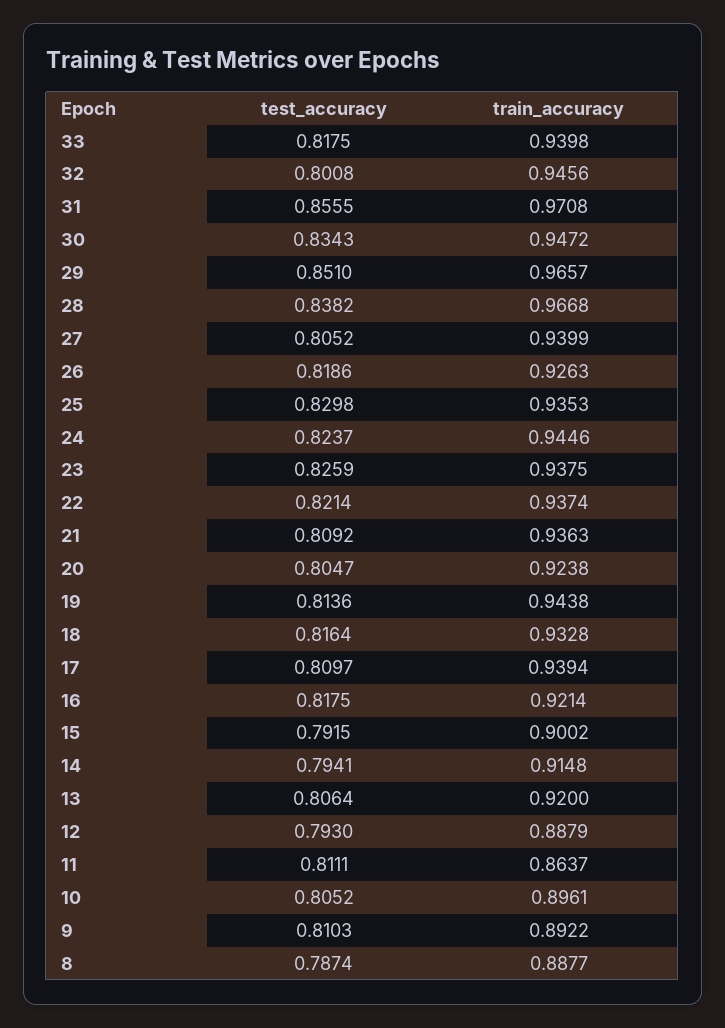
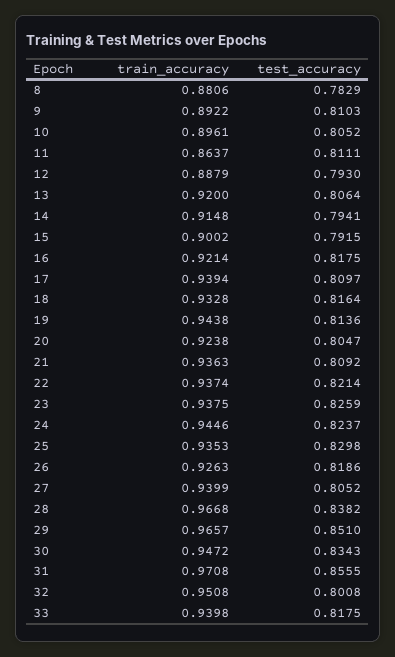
train_accuracy, 32: 0.9456 -> 0.9508
test_accuracy, 8: 0.7874 -> 0.7829
train_accuracy, 8: 0.8877 -> 0.8806

